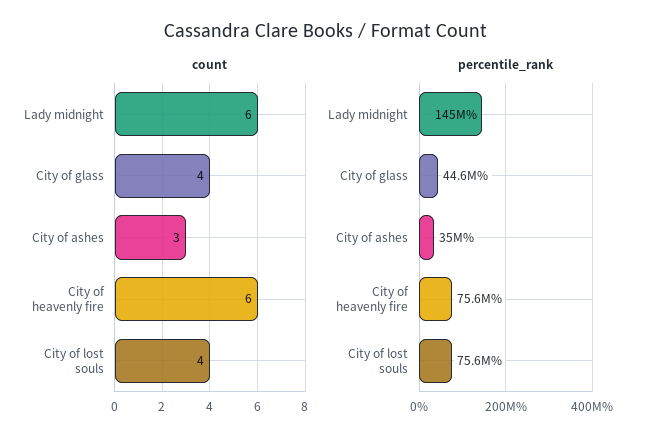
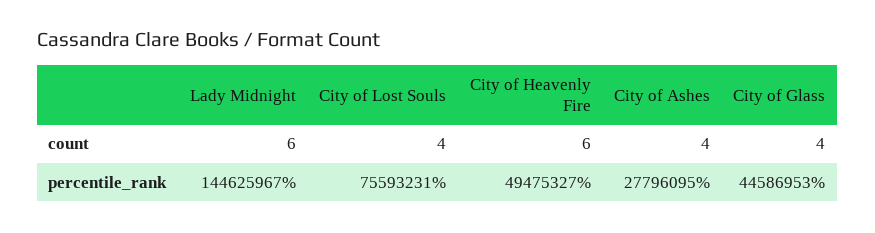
count, City of ashes: 3 -> 4
percentile_rank, City of ashes: 35000000 -> 27796095
percentile_rank, City of heavenly fire: 75600000 -> 49475327

